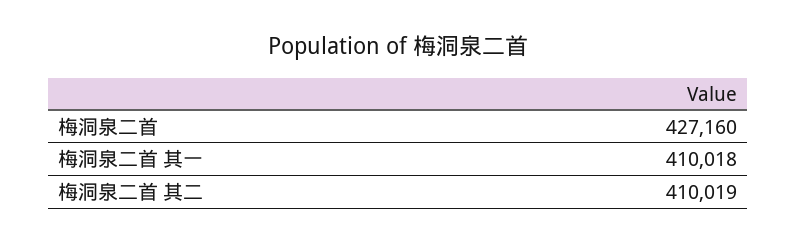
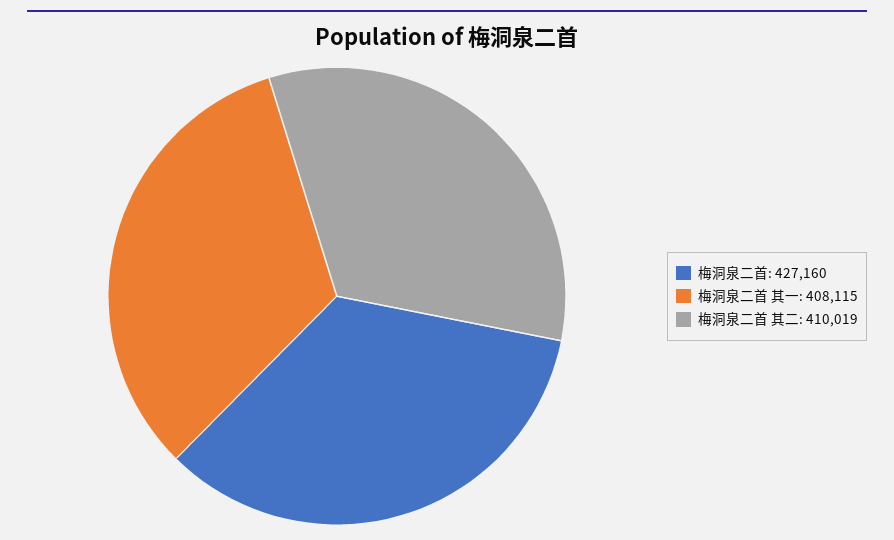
梅洞泉二首 其一: 410018 -> 408115

